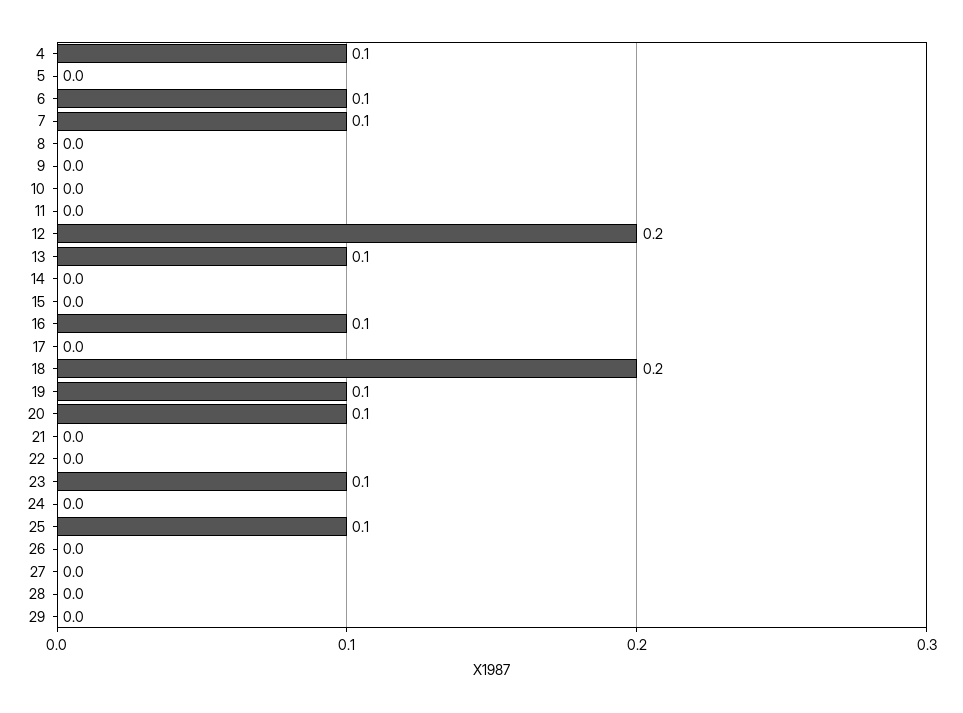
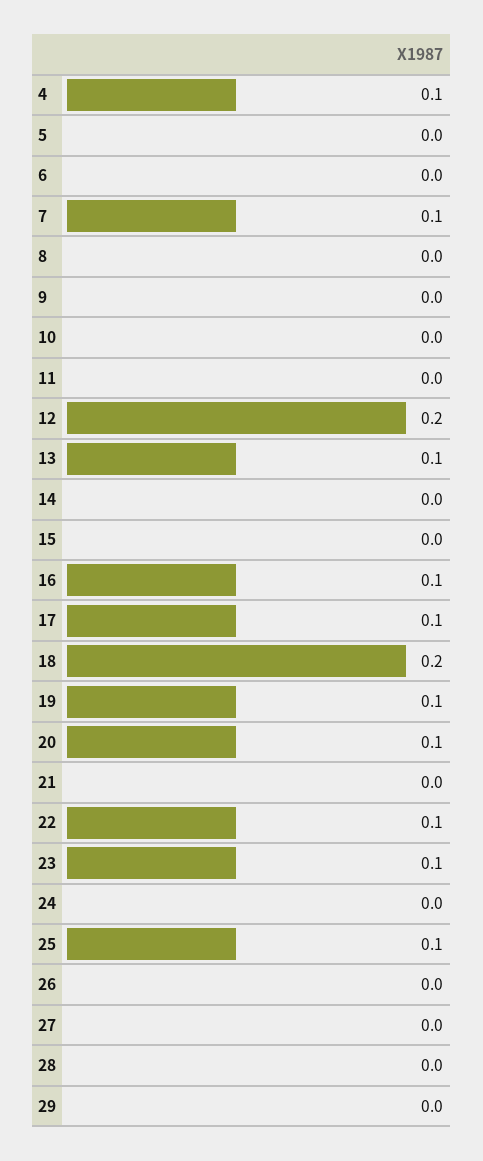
6: 0.1 -> 0
17: 0 -> 0.1
22: 0 -> 0.1

